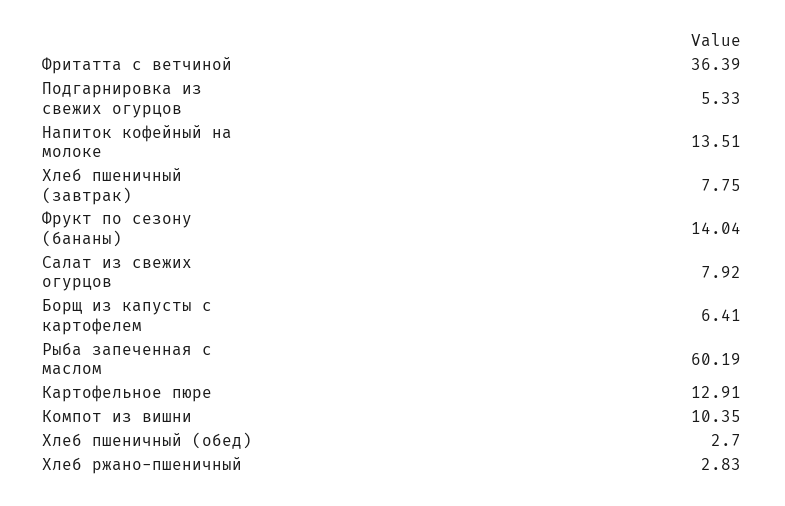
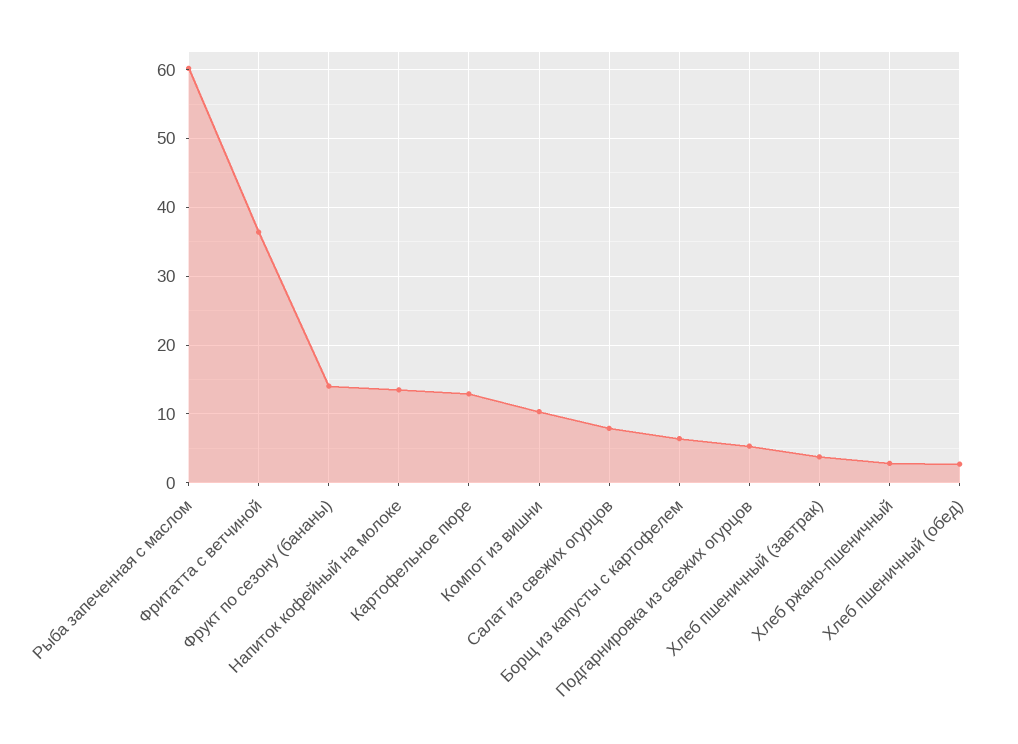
Хлеб пшеничный (завтрак): 7.75 -> 4

